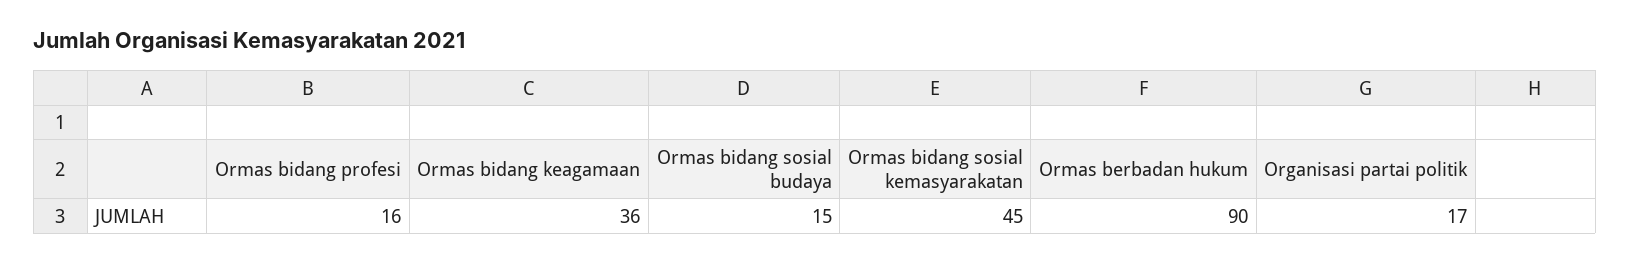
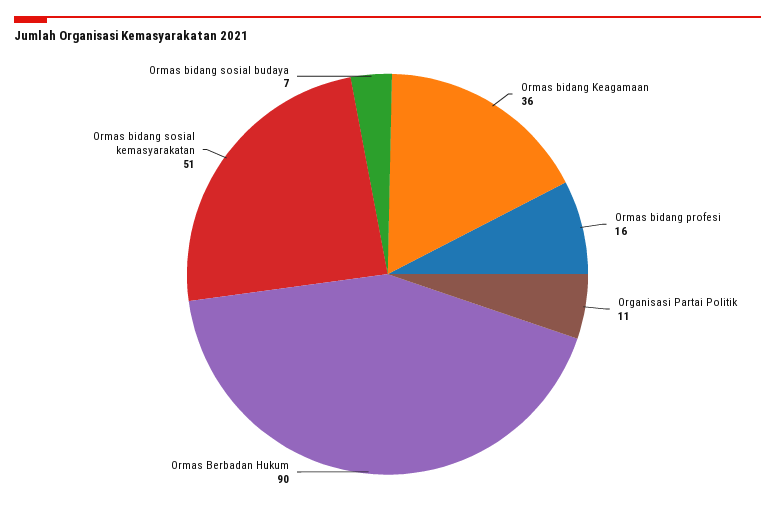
Ormas bidang sosial budaya: 15 -> 7
Ormas bidang sosial kemasyarakatan: 45 -> 51
Organisasi partai politik: 17 -> 11

